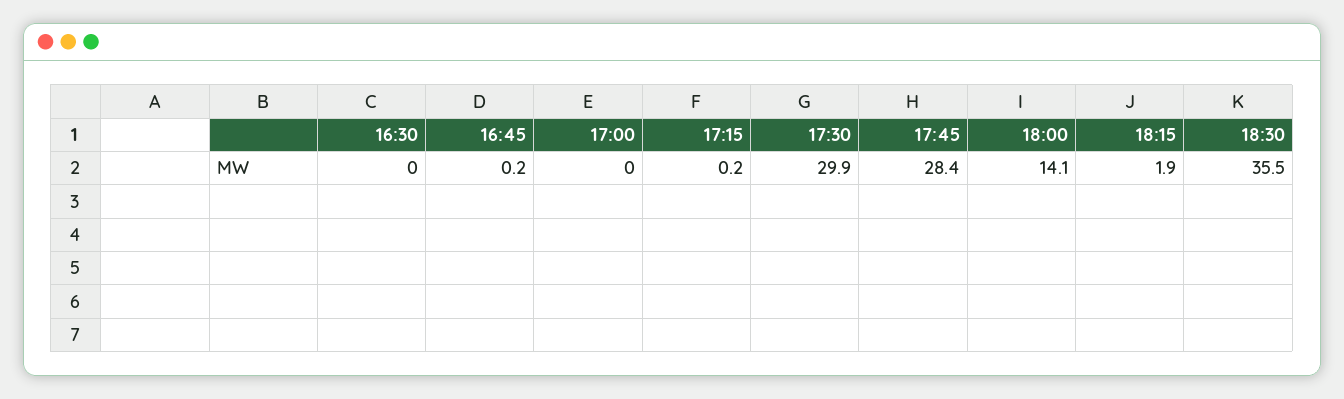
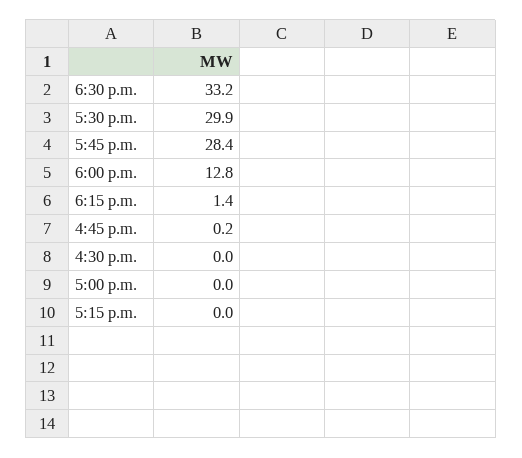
17:15: 0.2 -> 0
18:00: 14.1 -> 12.8
18:15: 1.9 -> 1.4
18:30: 35.5 -> 33.2

